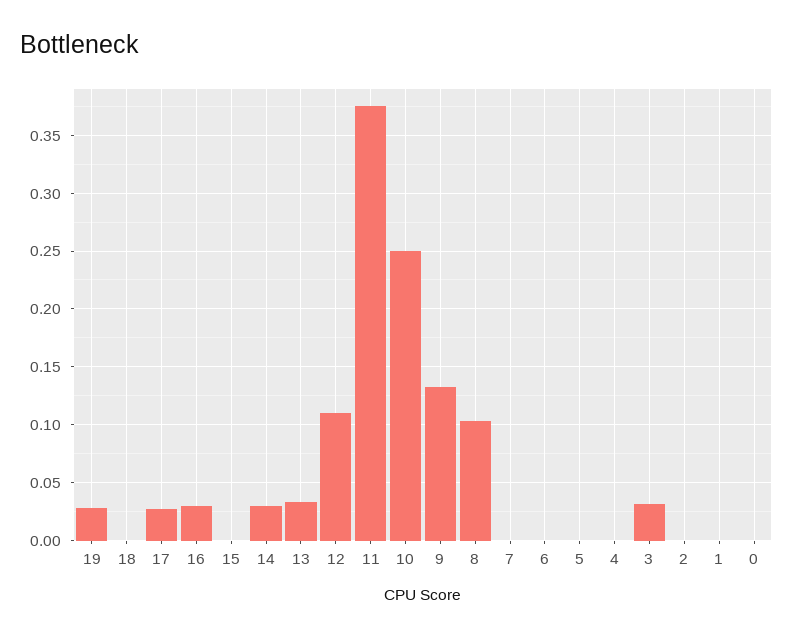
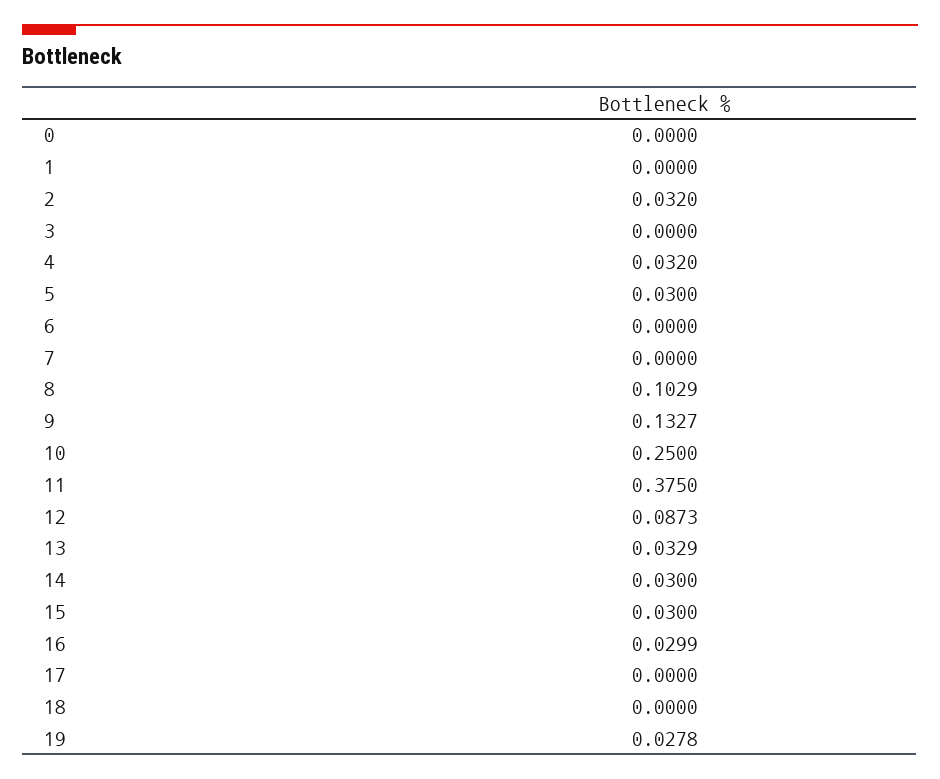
17: 0.03 -> 0
15: 0 -> 0.03
12: 0.11 -> 0.0873
5: 0 -> 0.03
4: 0 -> 0.032
3: 0.03 -> 0
2: 0 -> 0.032

